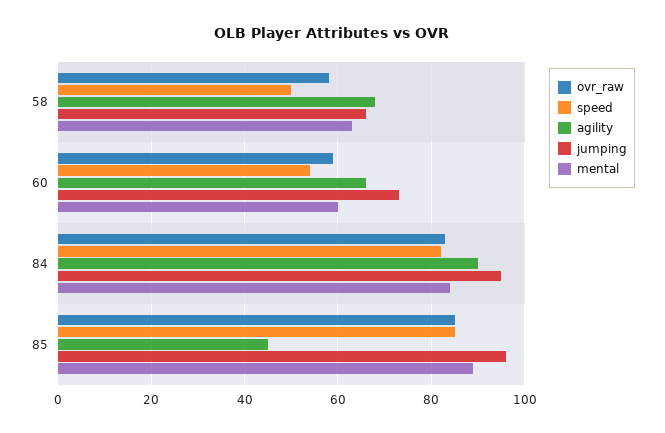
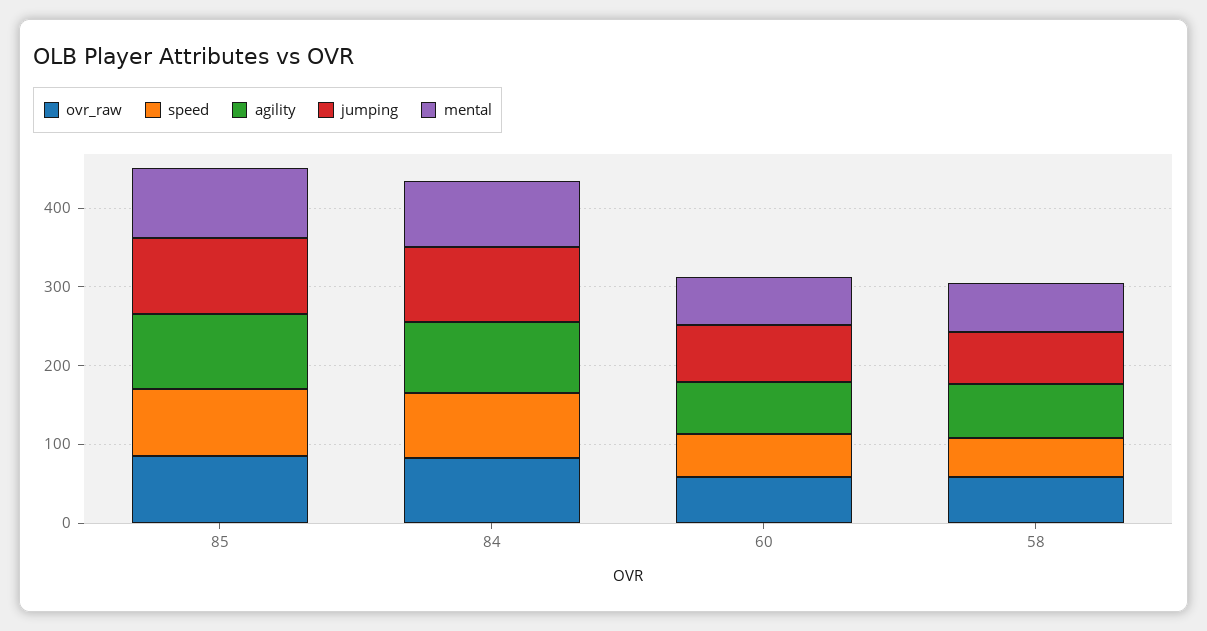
agility, 85: 45 -> 100

